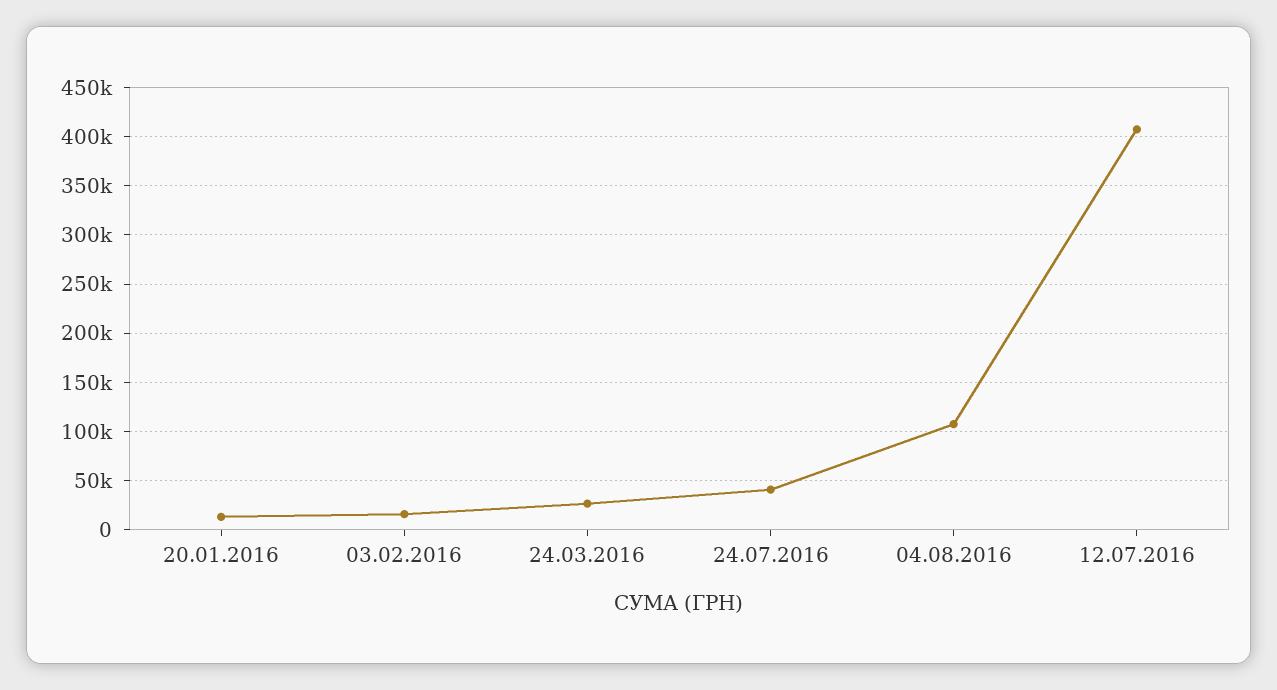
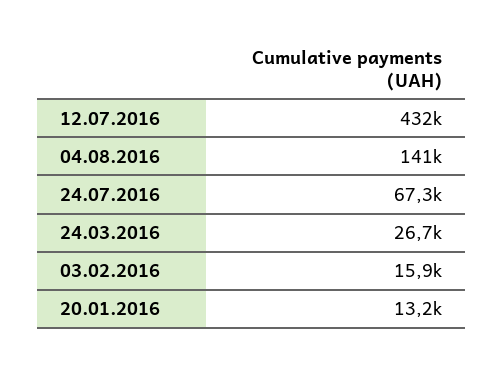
24.07.2016: 40000 -> 67300
04.08.2016: 110000 -> 141000
12.07.2016: 410000 -> 432000

